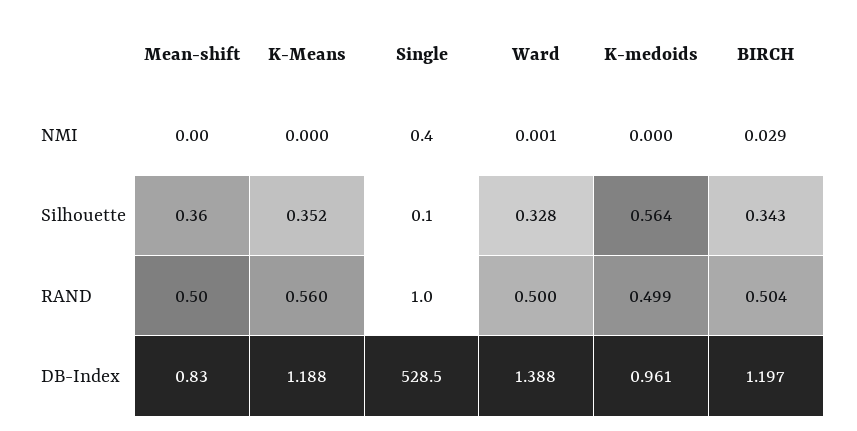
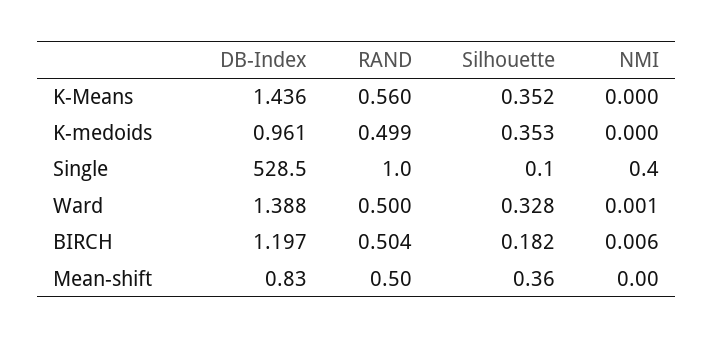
BIRCH, NMI: 0.029 -> 0.006
K-medoids, Silhouette: 0.564 -> 0.353
BIRCH, Silhouette: 0.343 -> 0.182
K-Means, DB-Index: 1.188 -> 1.436

